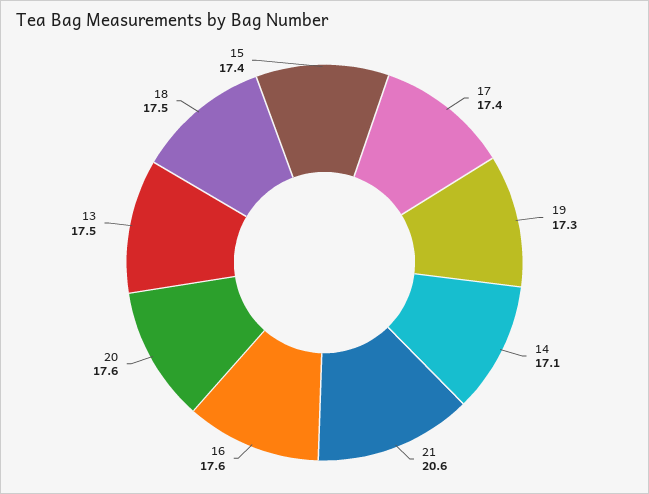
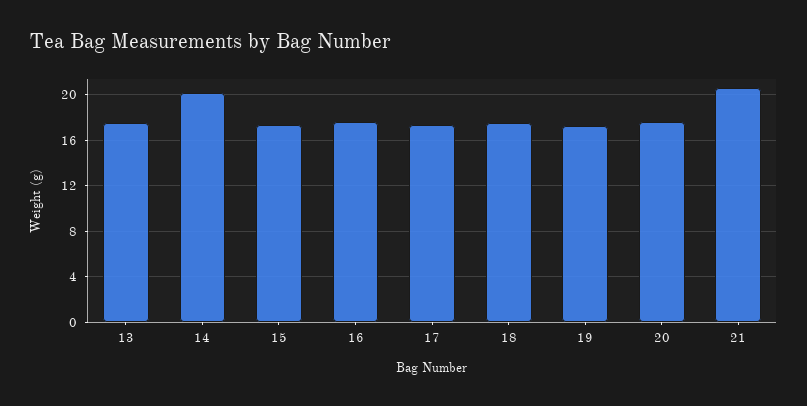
14: 17.1 -> 20

